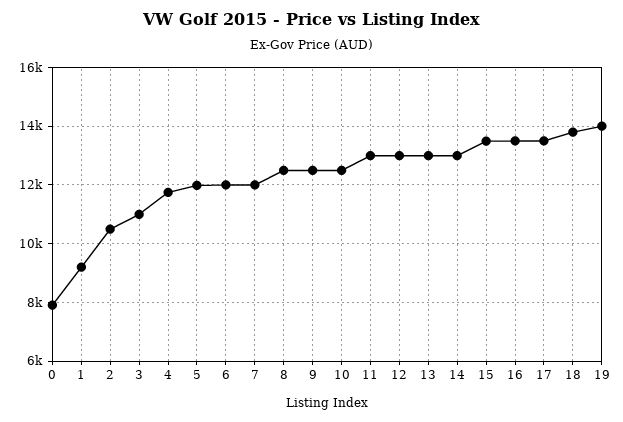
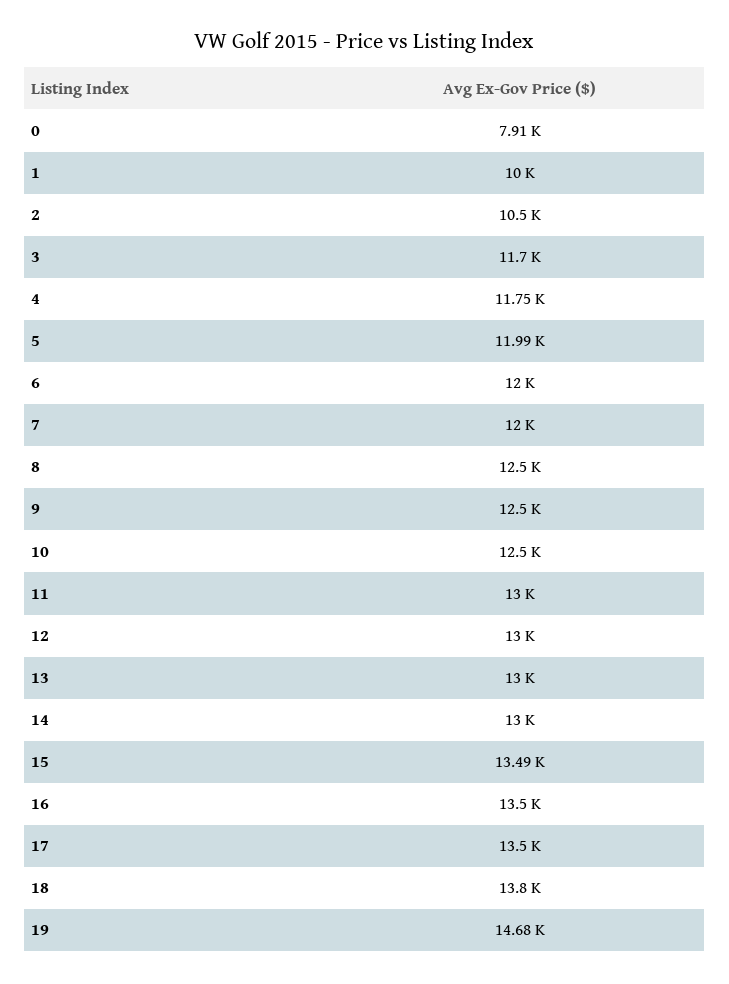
1: 9250 -> 10000
3: 11000 -> 11700
19: 14000 -> 14680

